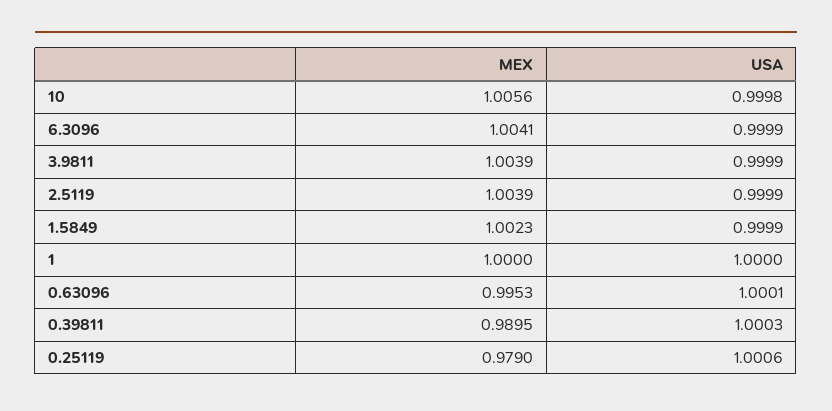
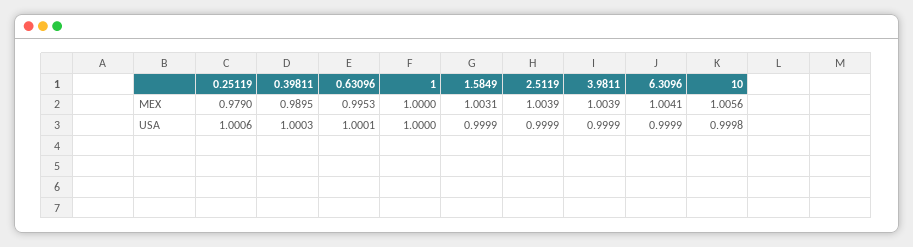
MEX, 1.5849: 1.0023 -> 1.0031

